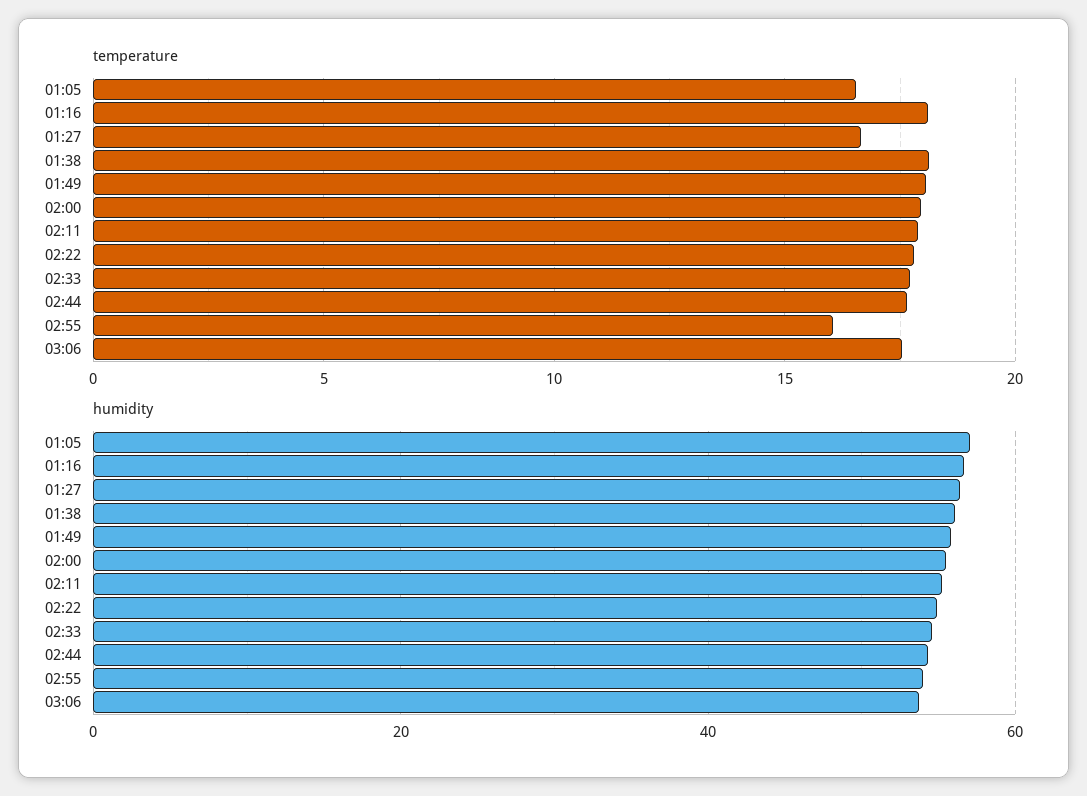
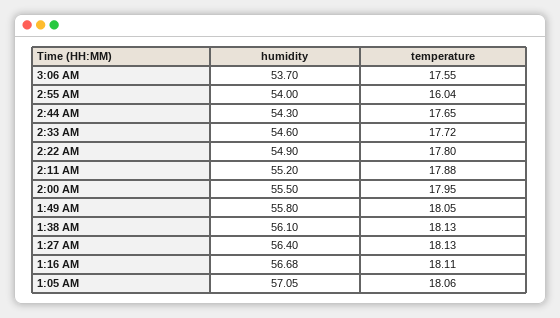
temperature, 01:05: 16.5 -> 18.06
temperature, 01:27: 16.5 -> 18.13

